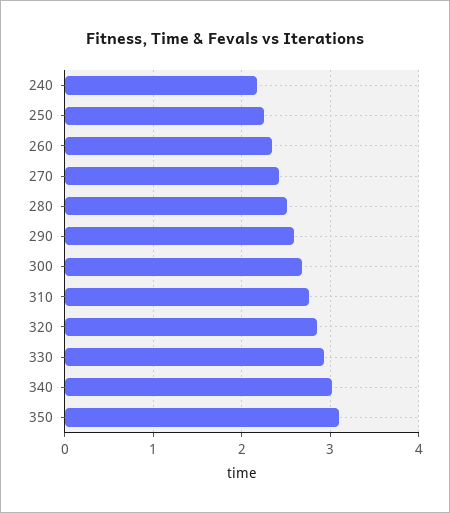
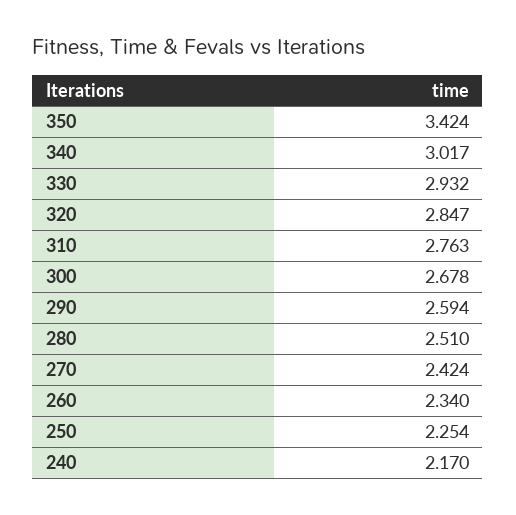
350: 3.1 -> 3.424

